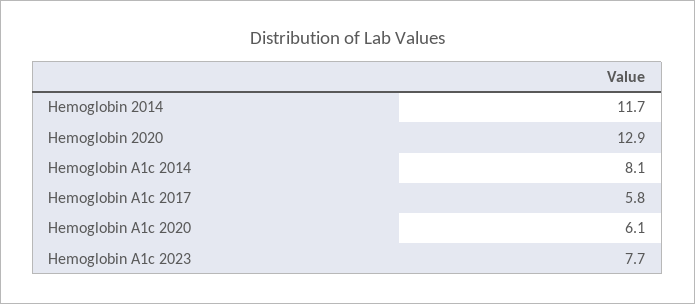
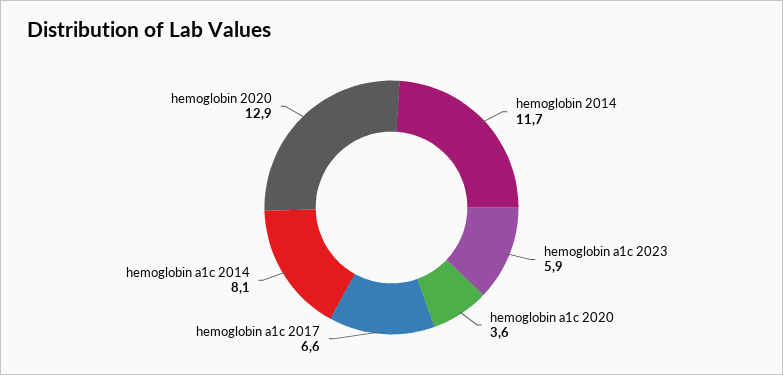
Hemoglobin A1c 2017: 5.8 -> 6.6
Hemoglobin A1c 2020: 6.1 -> 3.6
Hemoglobin A1c 2023: 7.7 -> 5.9

